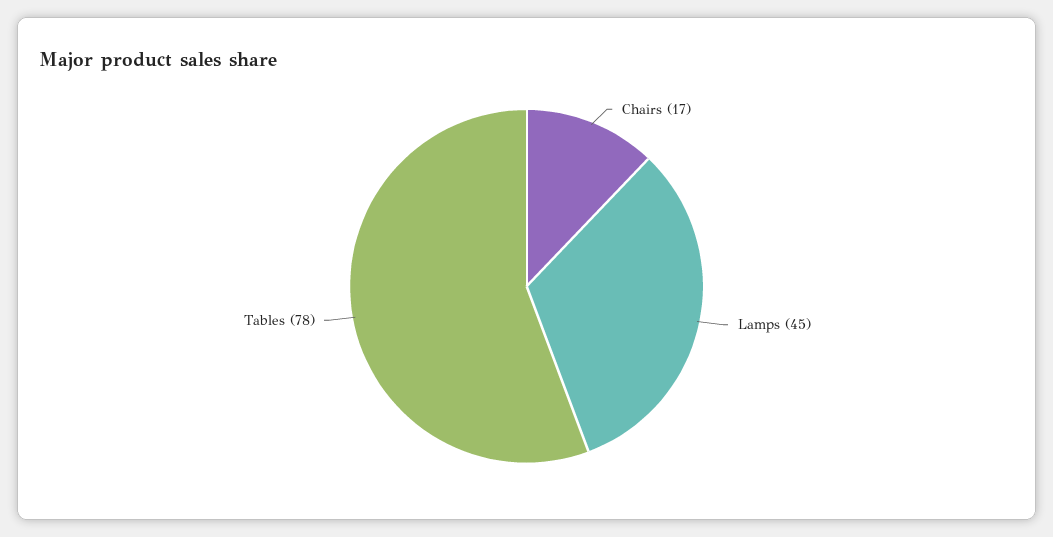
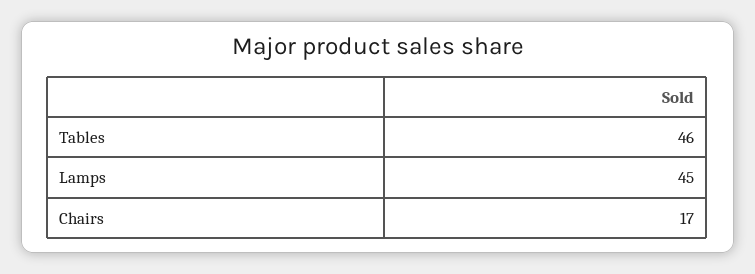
Tables: 78 -> 46

